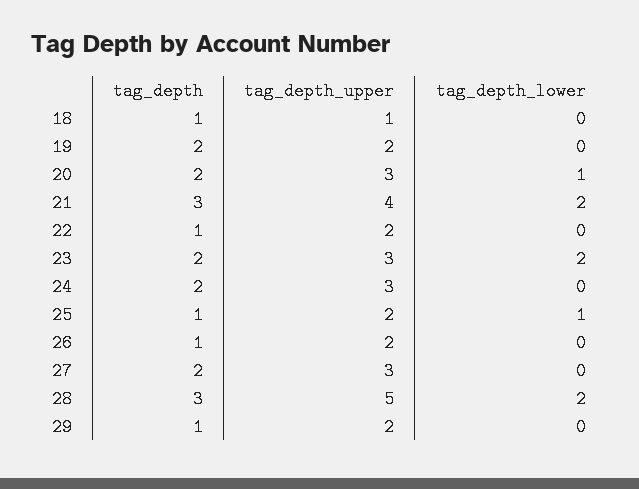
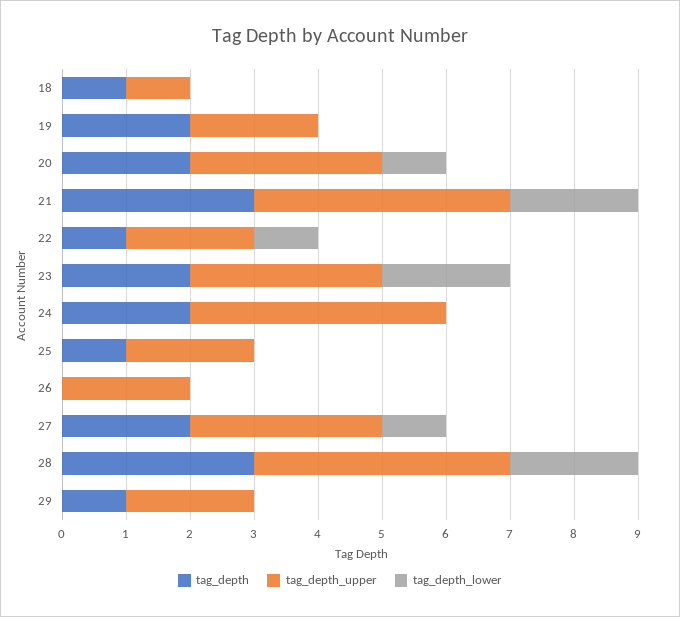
tag_depth_lower, 22: 0 -> 1
tag_depth_upper, 24: 3 -> 4
tag_depth_lower, 25: 1 -> 0
tag_depth, 26: 1 -> 0
tag_depth_lower, 27: 0 -> 1
tag_depth_upper, 28: 5 -> 4

